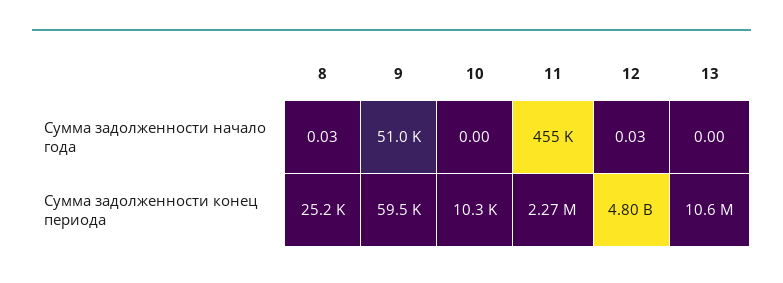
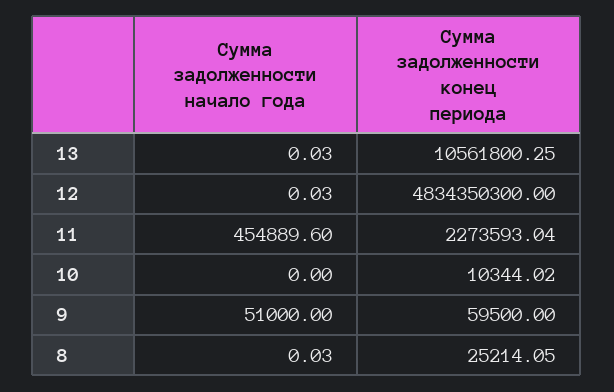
13, Сумма задолженности начало года: 0 -> 0.03
12, Сумма задолженности конец периода: 4800000000 -> 4834350300

